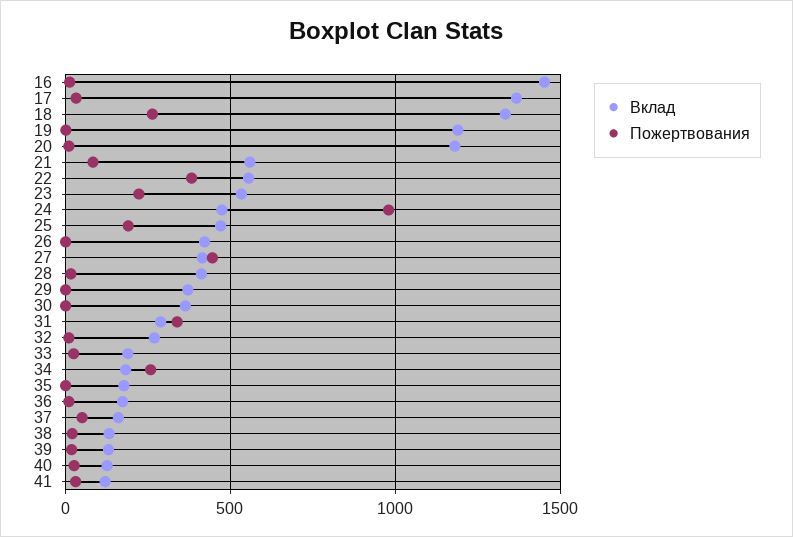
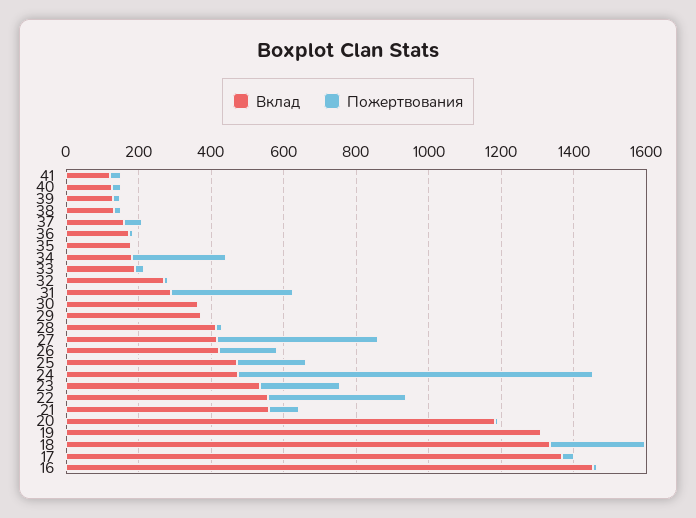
Вклад, 19: 1200 -> 1300
Пожертвования, 26: 0 -> 150

